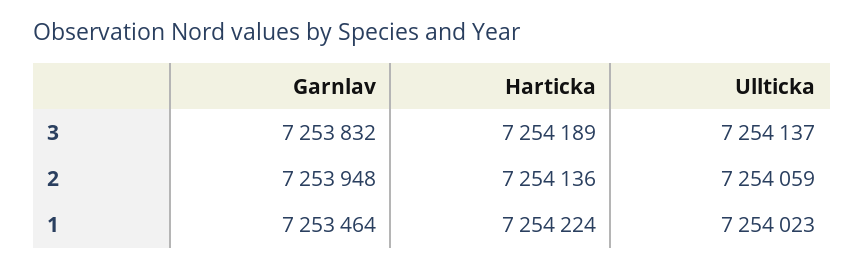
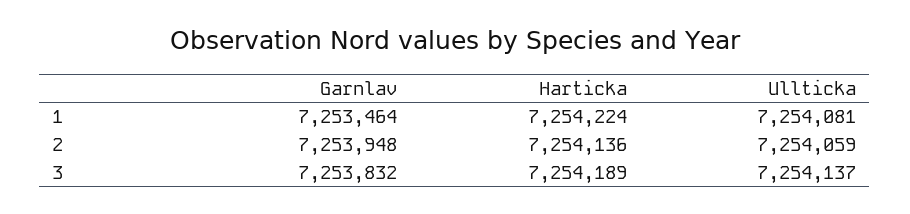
Ullticka, 1: 7254023 -> 7254081

